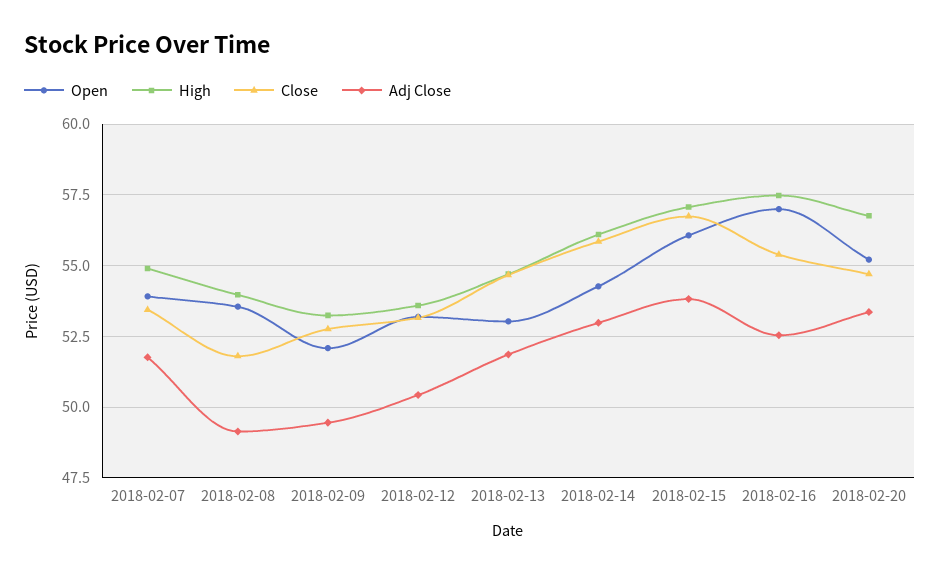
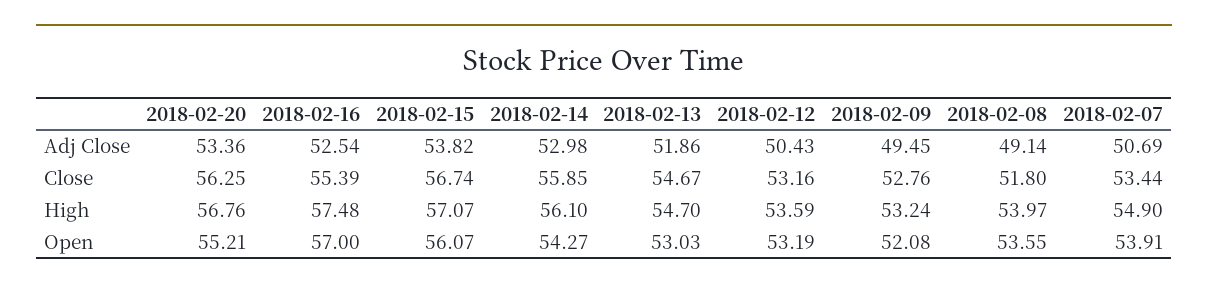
Adj Close, 2018-02-07: 51.75 -> 50.69
Close, 2018-02-20: 54.75 -> 56.25

